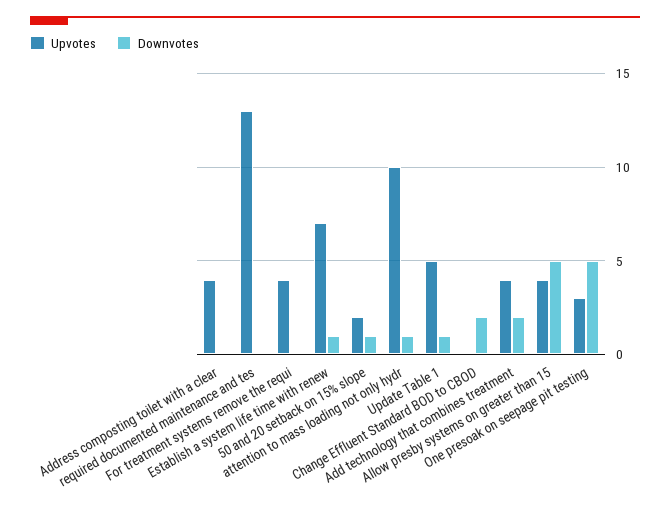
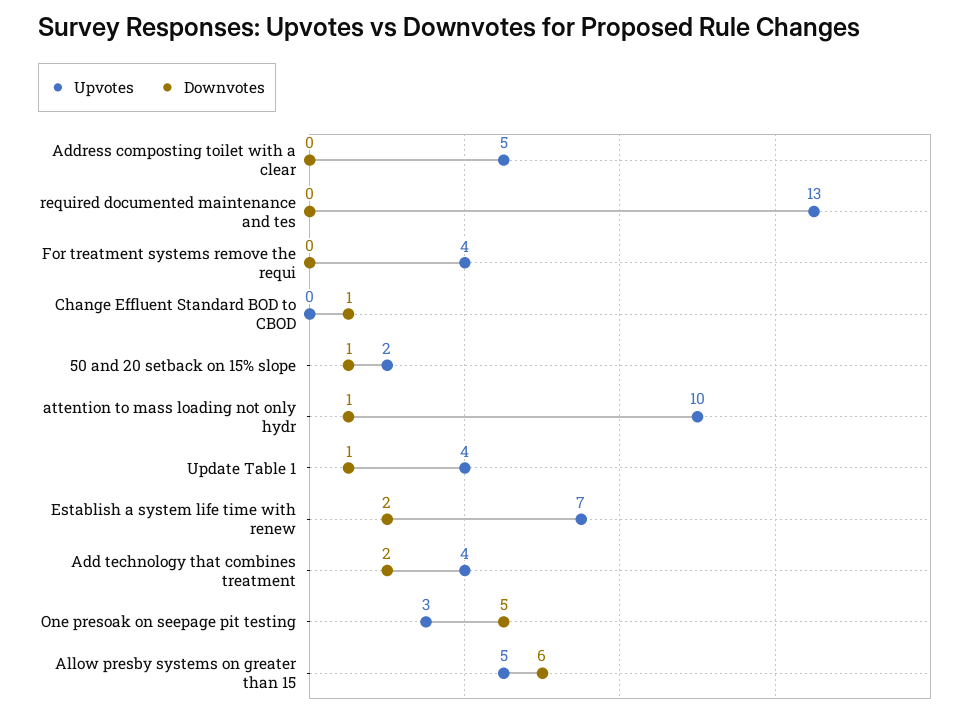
Upvotes, Address composting toilet with a clear: 4 -> 5
Downvotes, Establish a system life time with renew: 1 -> 2
Upvotes, Update Table 1: 5 -> 4
Downvotes, Change Effluent Standard BOD to CBOD: 2 -> 1
Upvotes, Allow presby systems on greater than 15: 4 -> 5
Downvotes, Allow presby systems on greater than 15: 5 -> 6

